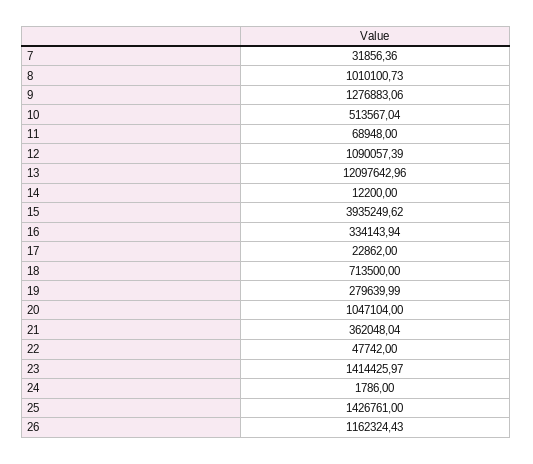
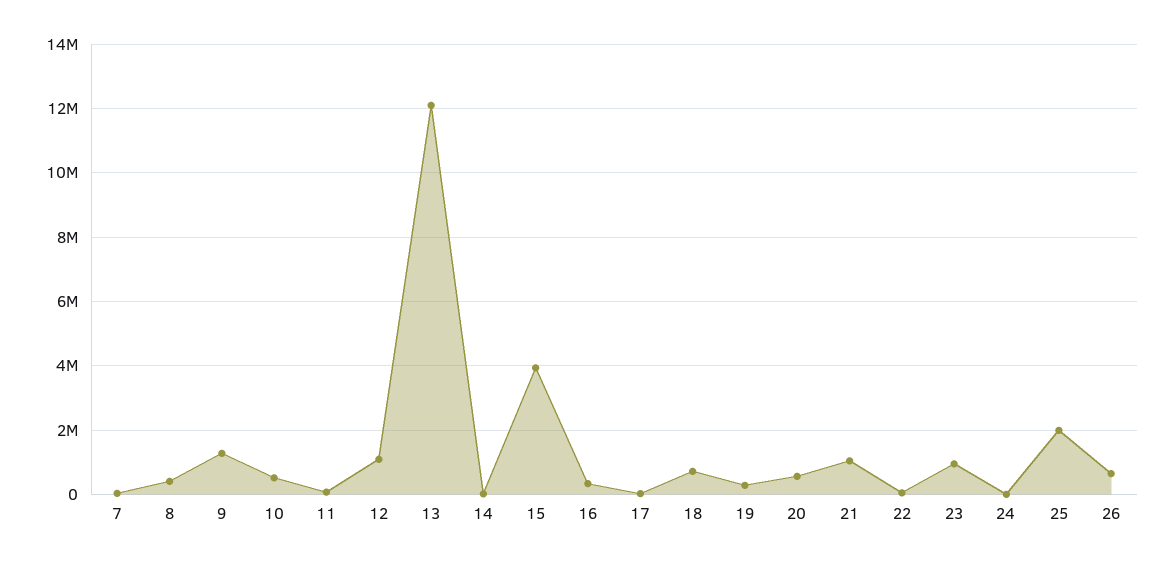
8: 1010100.73 -> 400000
20: 1047104 -> 600000
21: 362048.04 -> 1000000
23: 1414425.97 -> 1000000
25: 1426761 -> 2000000
26: 1162324.43 -> 600000

